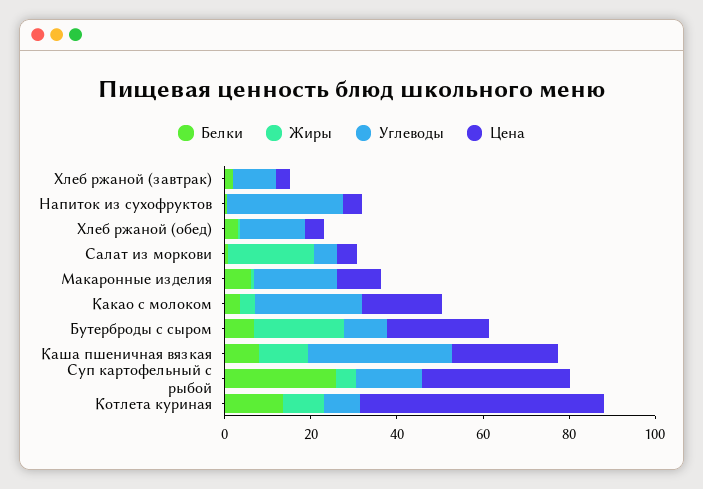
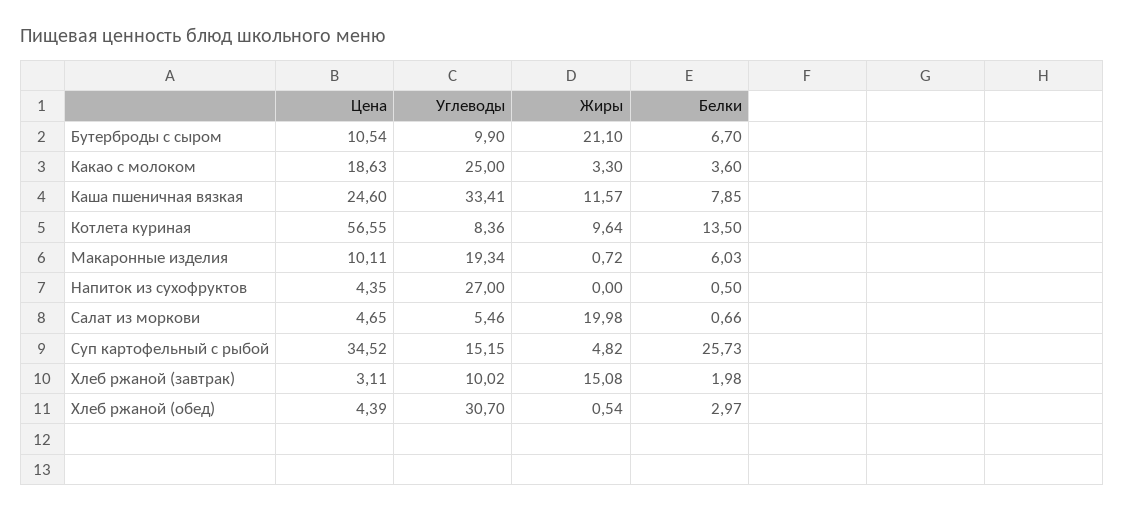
Жиры, Хлеб ржаной (завтрак): 0 -> 15.08
Углеводы, Хлеб ржаной (обед): 15 -> 30.7
Цена, Бутерброды с сыром: 25 -> 10.54

